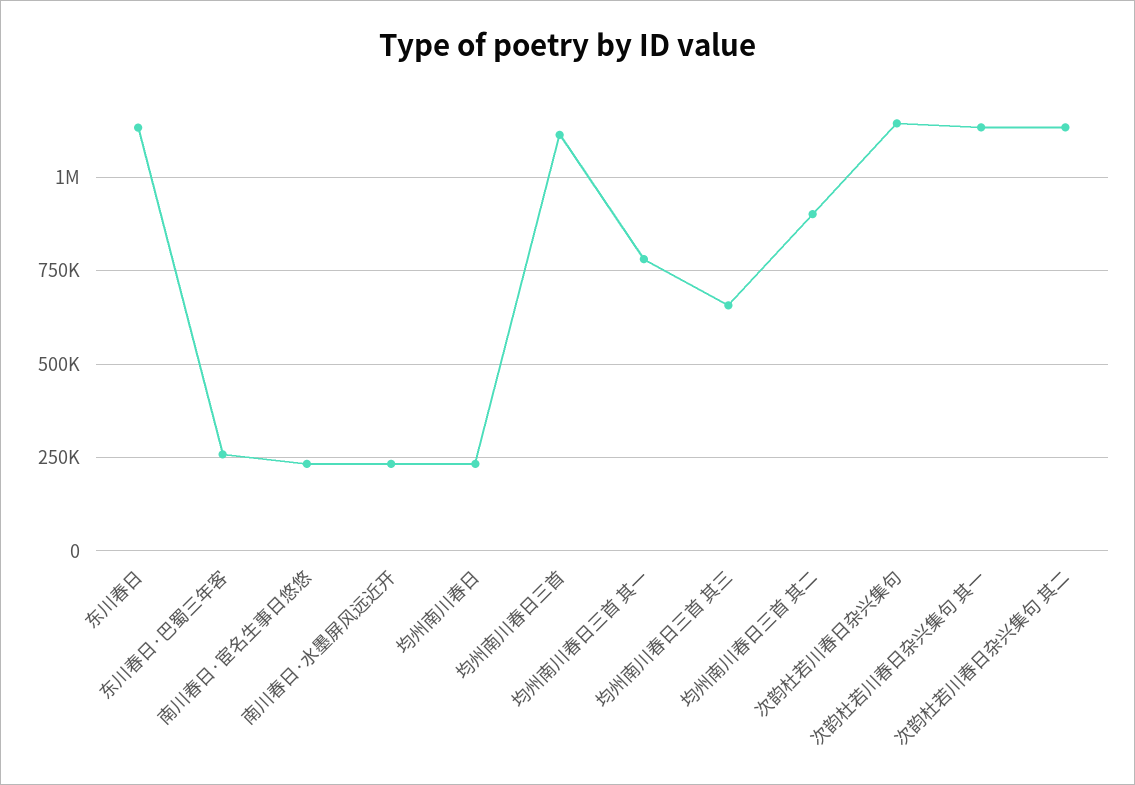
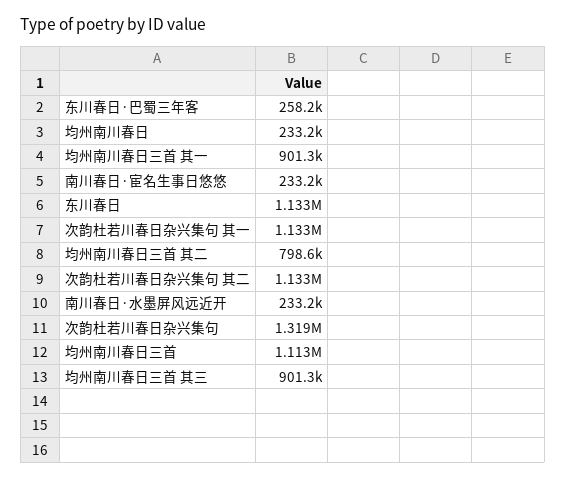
均州南川春日三首 其一: 775000 -> 901300
均州南川春日三首 其三: 650000 -> 901300
均州南川春日三首 其二: 900000 -> 798600
次韵杜若川春日杂兴集句: 1150000 -> 1319000

